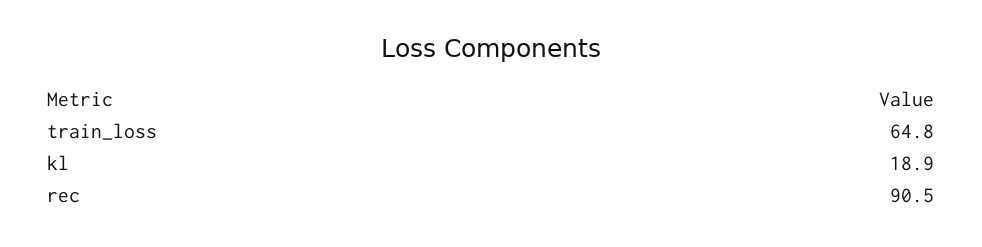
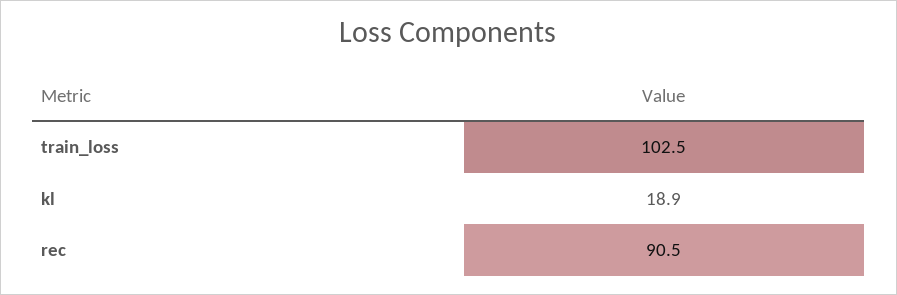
train_loss: 64.8 -> 102.5

